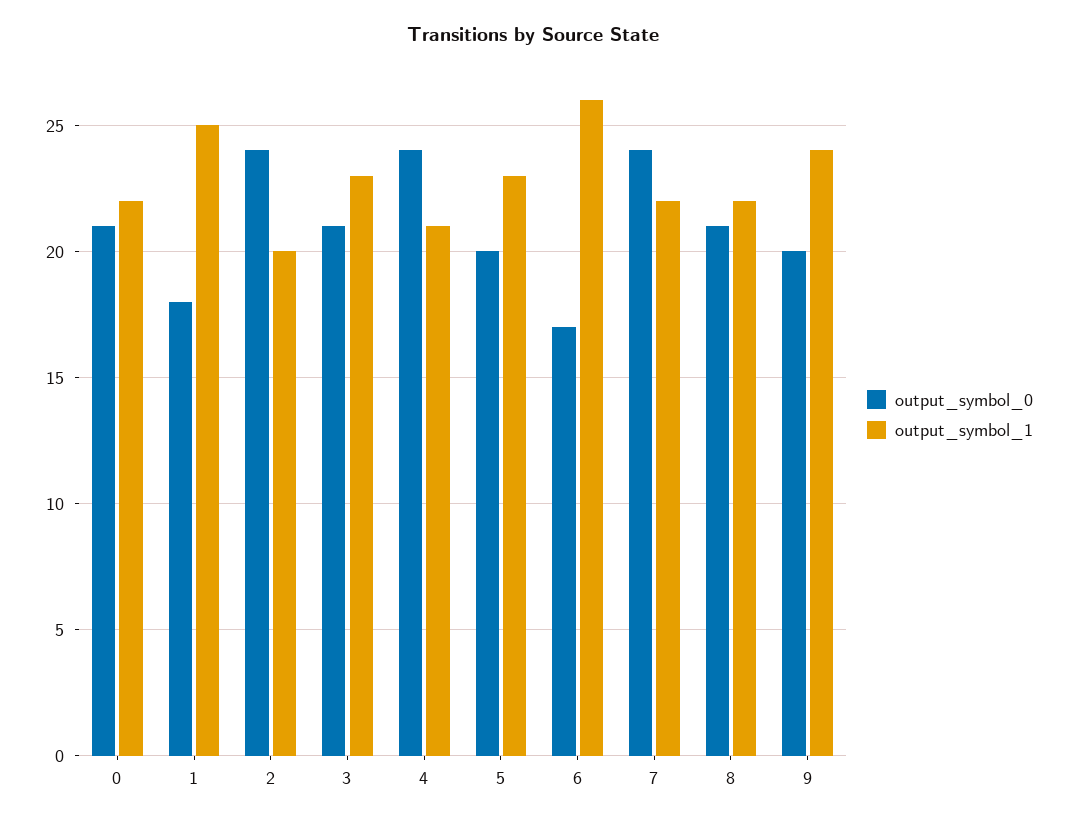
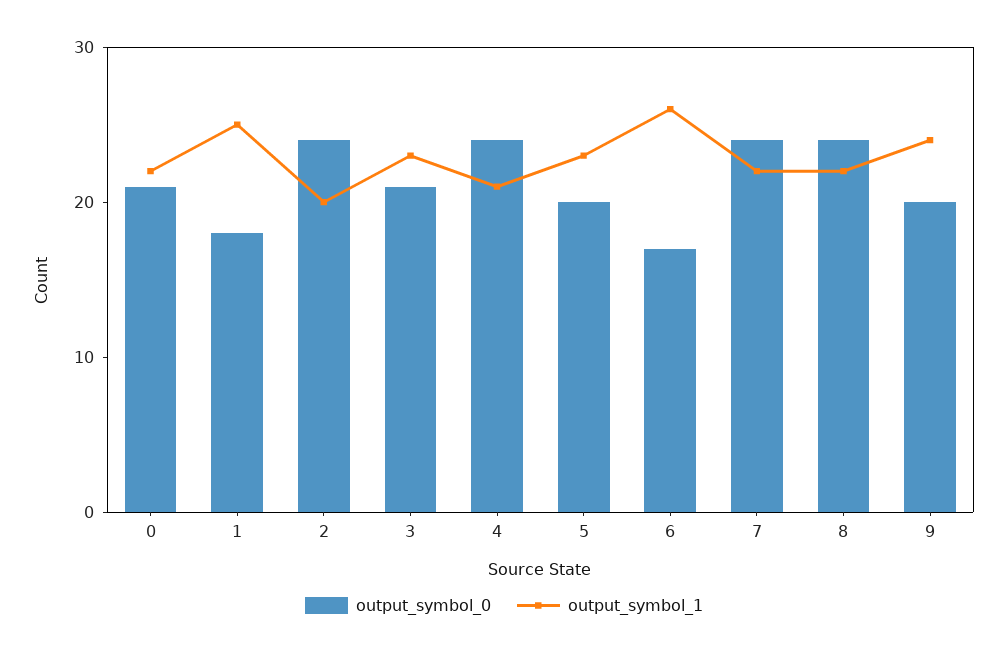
output_symbol_0, 8: 21 -> 24

